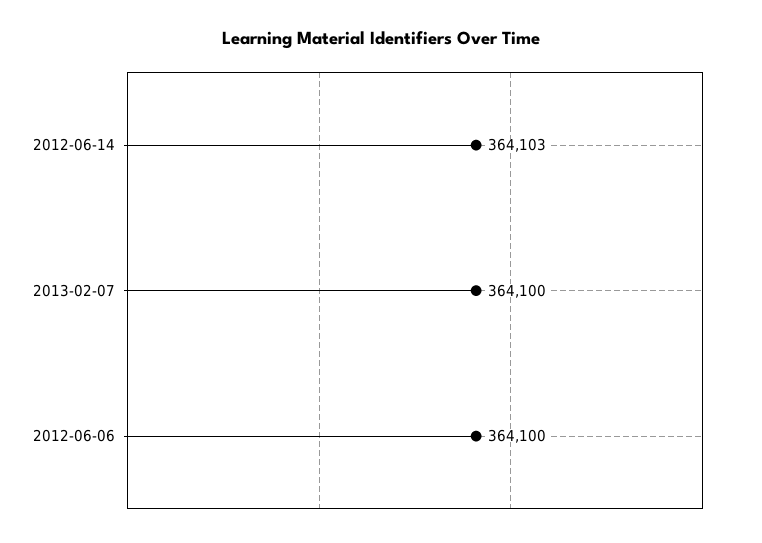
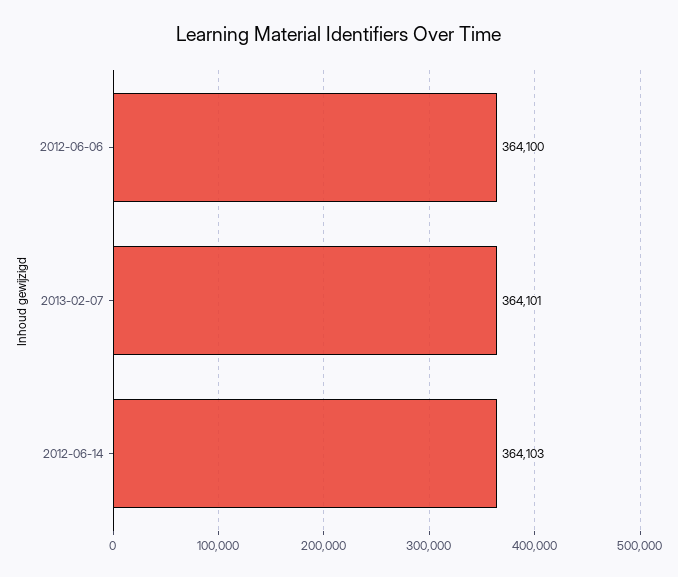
2013-02-07: 364100 -> 364101

